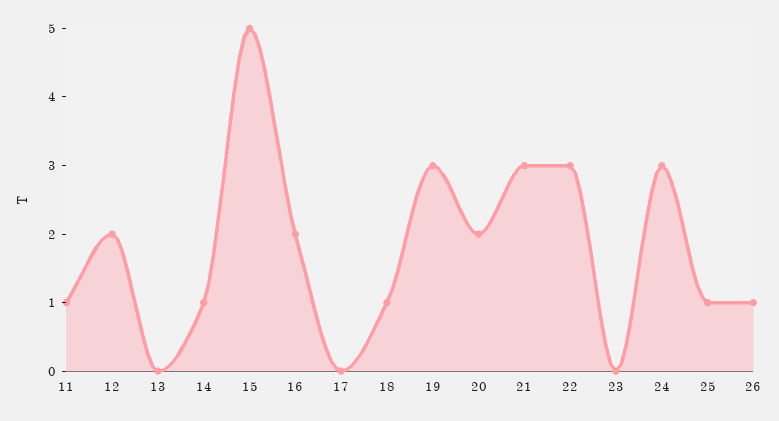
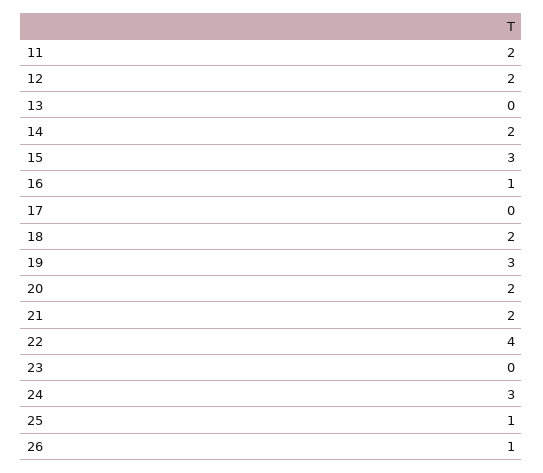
11: 1 -> 2
14: 1 -> 2
15: 5 -> 3
16: 2 -> 1
18: 1 -> 2
21: 3 -> 2
22: 3 -> 4

